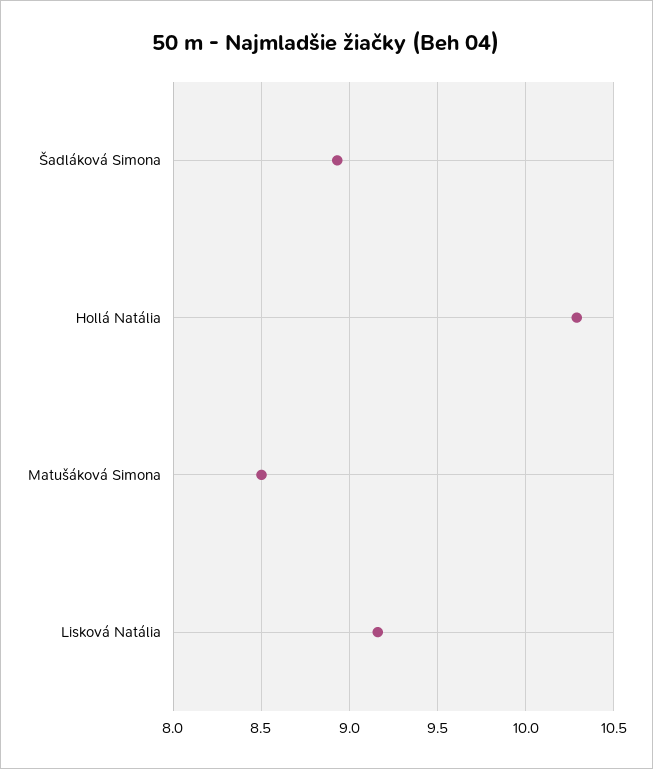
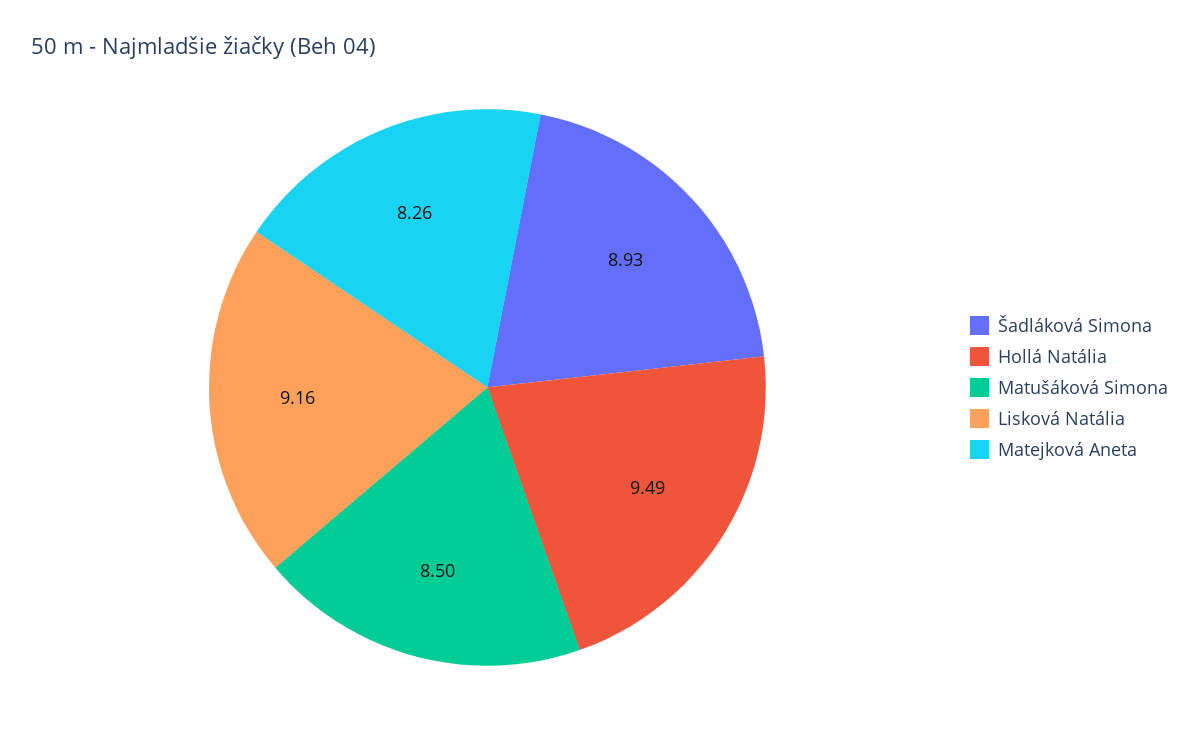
Hollá Natália: 10.3 -> 9.49
Matejková Aneta: none -> 8.26

